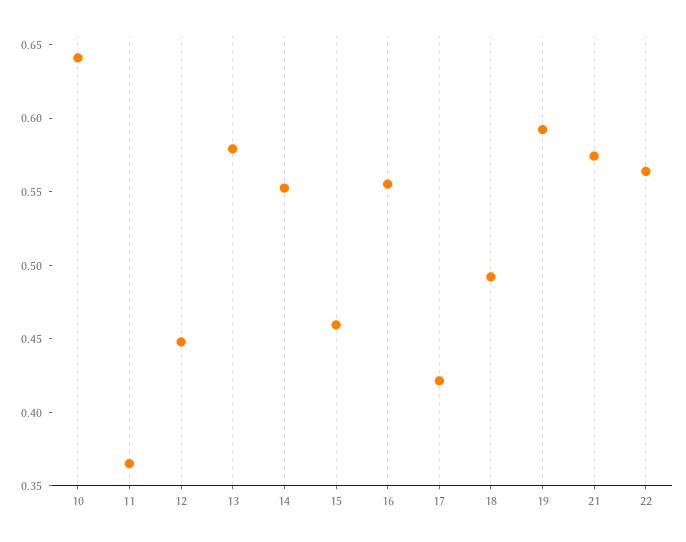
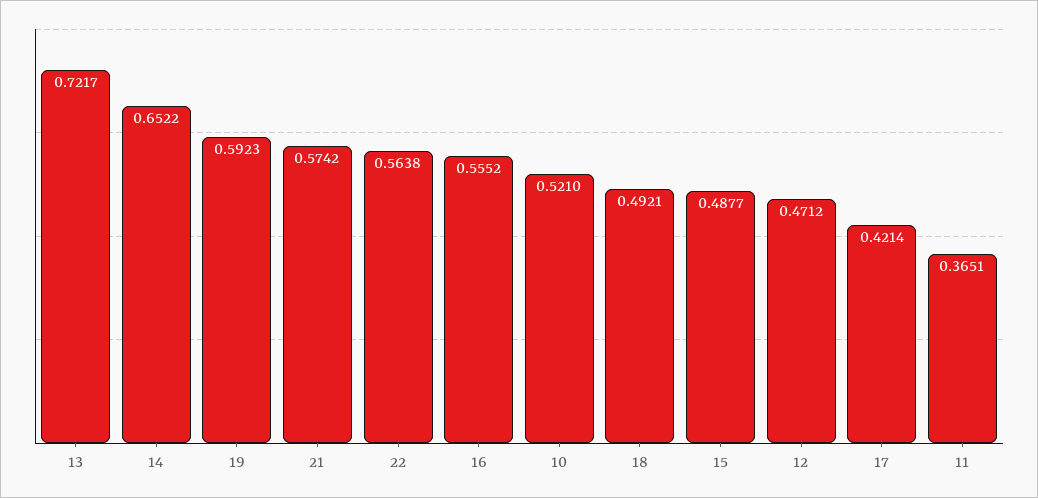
10: 0.64 -> 0.521
12: 0.45 -> 0.4712
13: 0.58 -> 0.7217
14: 0.55 -> 0.6522
15: 0.46 -> 0.4877

